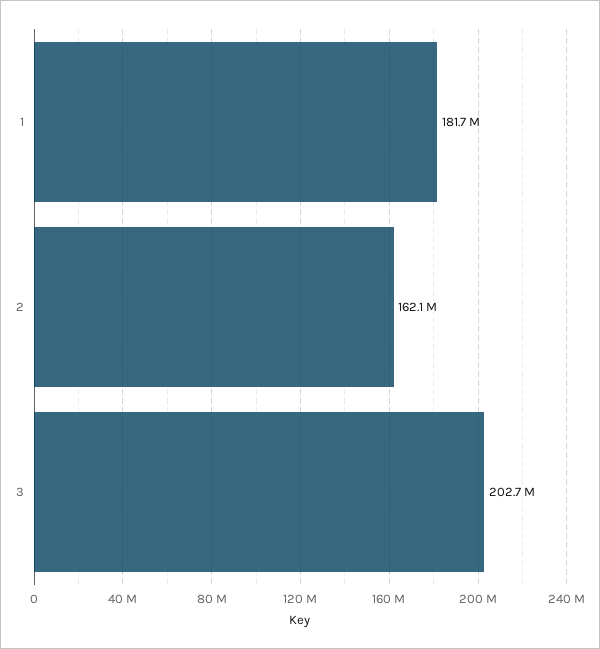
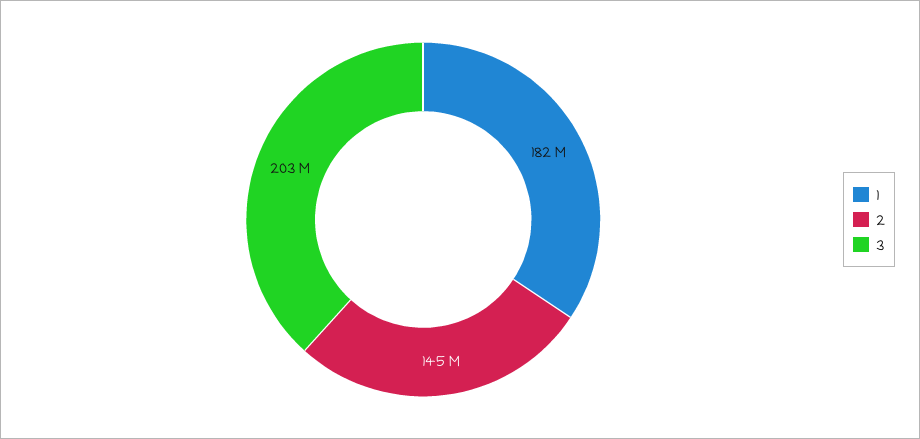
2: 162100000 -> 145000000

